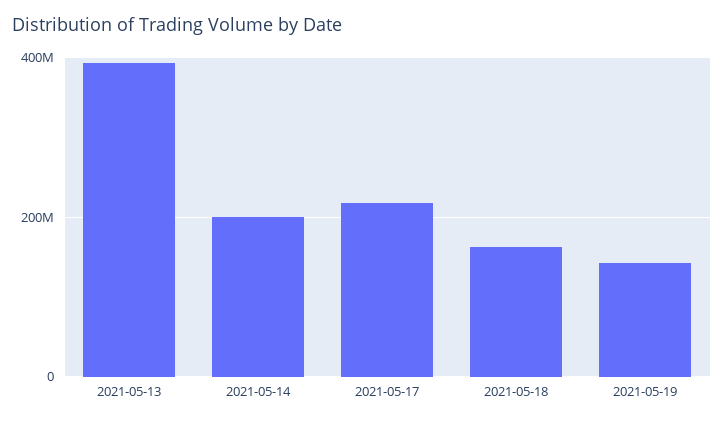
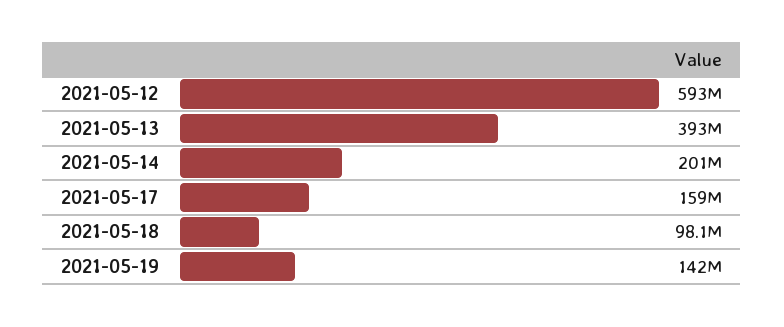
2021-05-17: 220000000 -> 159000000
2021-05-18: 160000000 -> 98100000
2021-05-12: none -> 593000000

